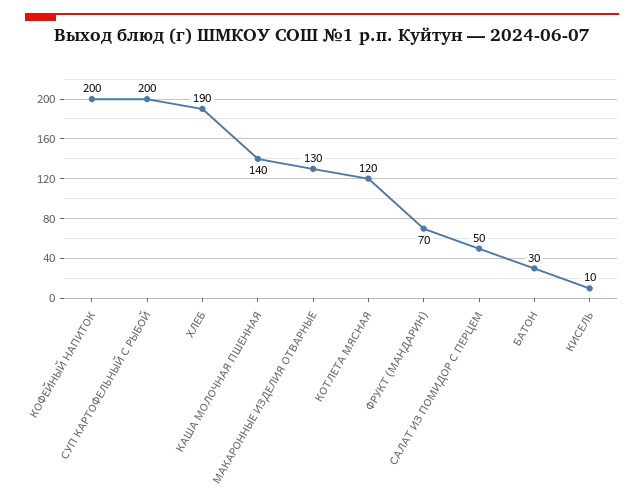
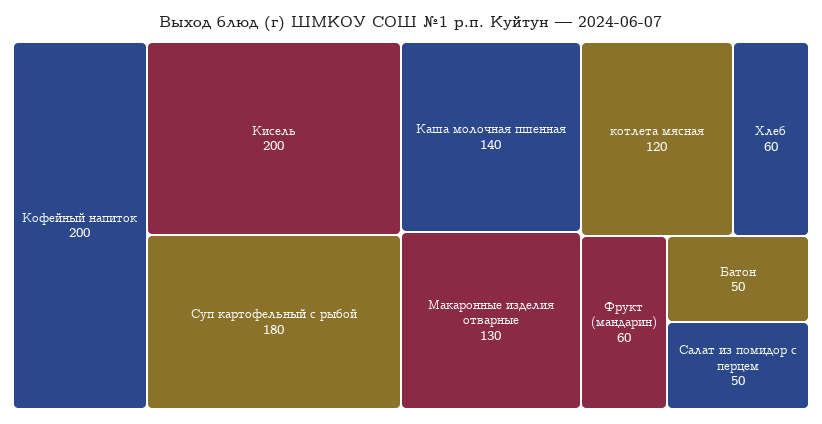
СУП КАРТОФЕЛЬНЫЙ С РЫБОЙ: 200 -> 180
ХЛЕБ: 190 -> 60
ФРУКТ (МАНДАРИН): 70 -> 60
БАТОН: 30 -> 50
КИСЕЛЬ: 10 -> 200

